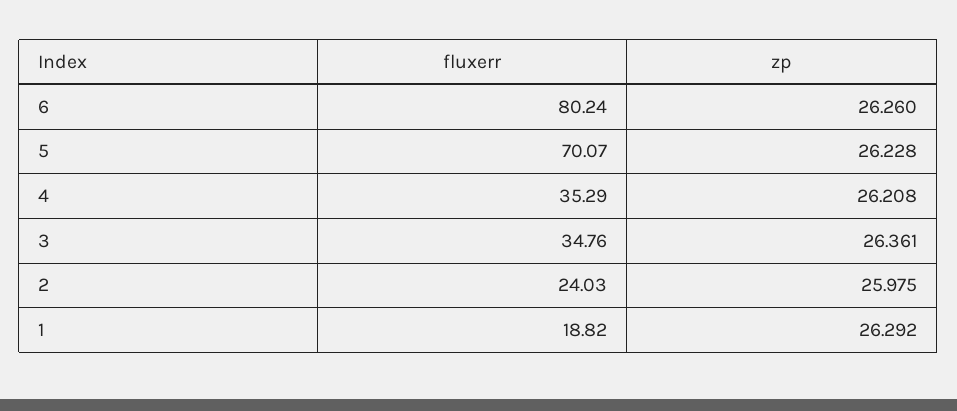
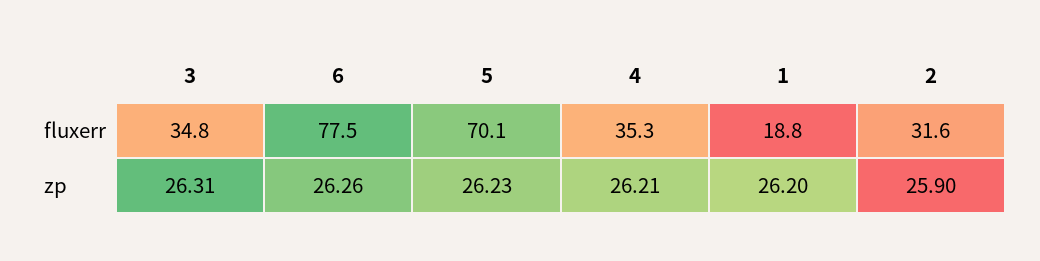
fluxerr, 6: 80.24 -> 77.5
zp, 3: 26.361 -> 26.31
fluxerr, 2: 24.03 -> 31.6
zp, 2: 25.975 -> 25.9
zp, 1: 26.292 -> 26.2

